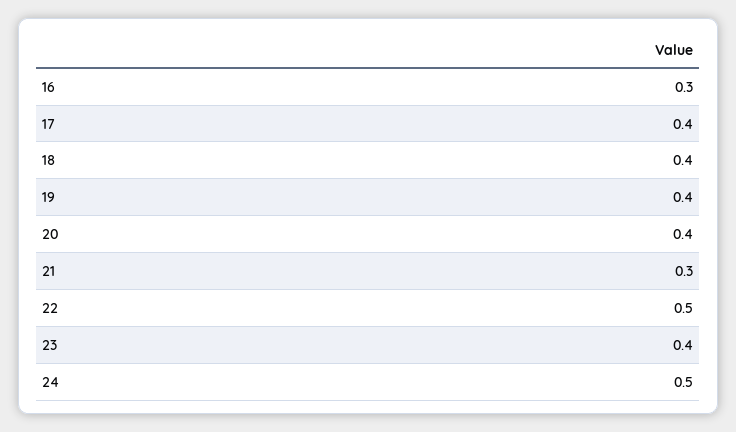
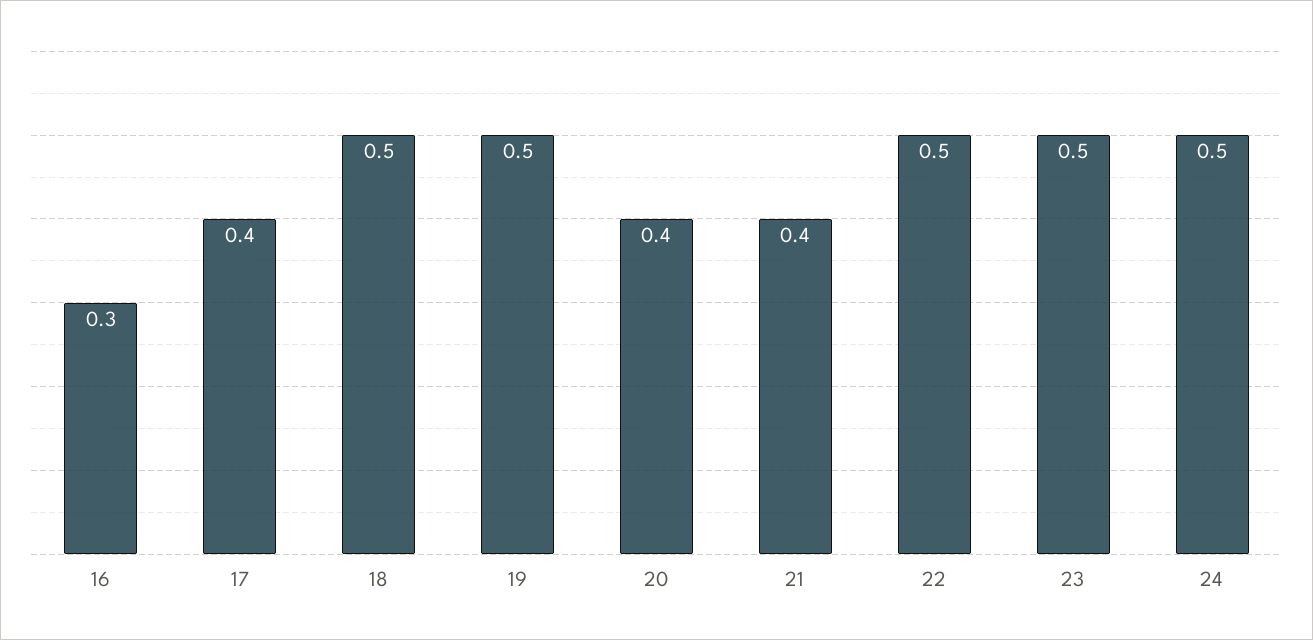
18: 0.4 -> 0.5
19: 0.4 -> 0.5
21: 0.3 -> 0.4
23: 0.4 -> 0.5

